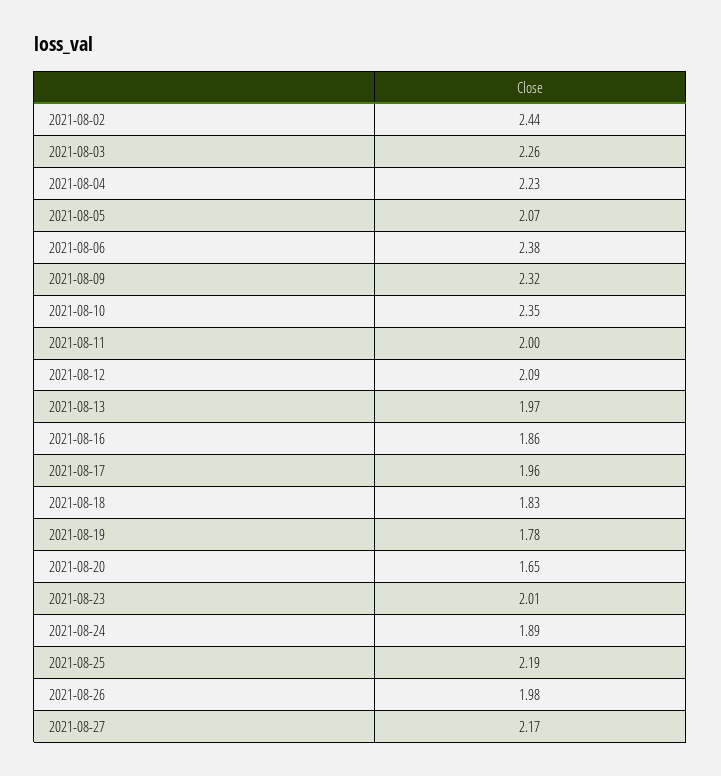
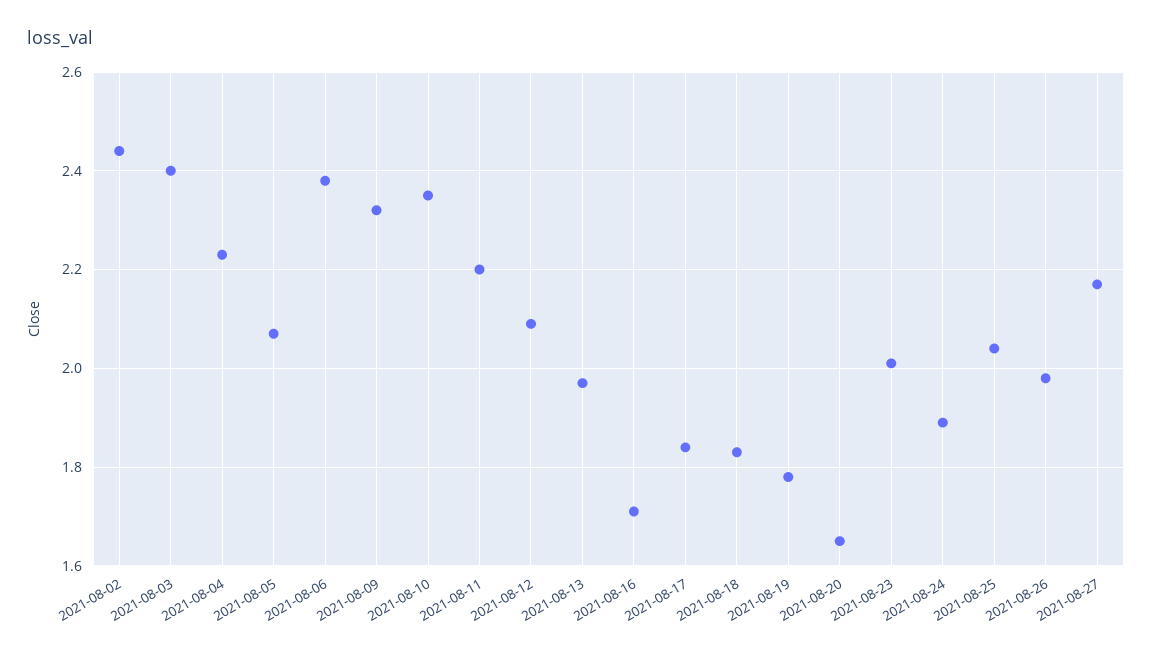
2021-08-03: 2.26 -> 2.4
2021-08-11: 2 -> 2.2
2021-08-16: 1.86 -> 1.7
2021-08-17: 1.96 -> 1.85
2021-08-25: 2.19 -> 2.05

